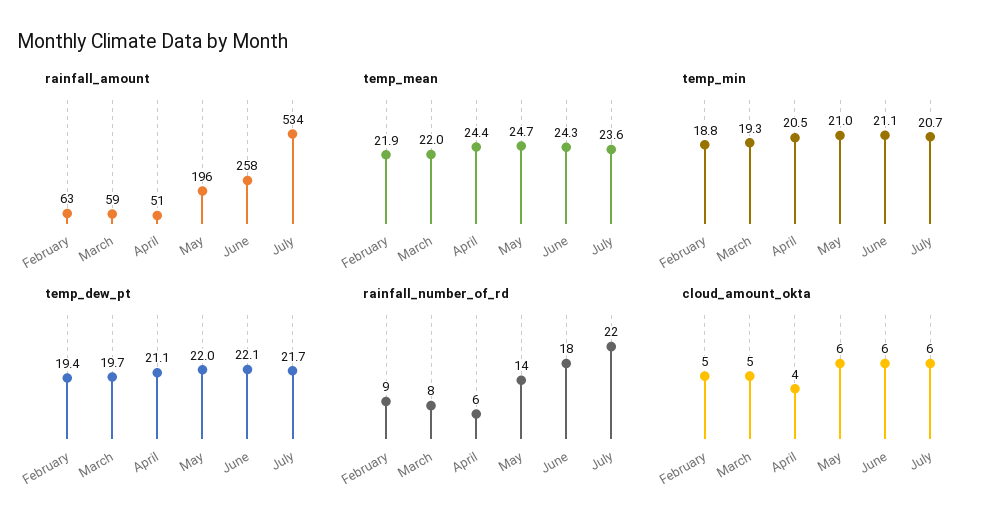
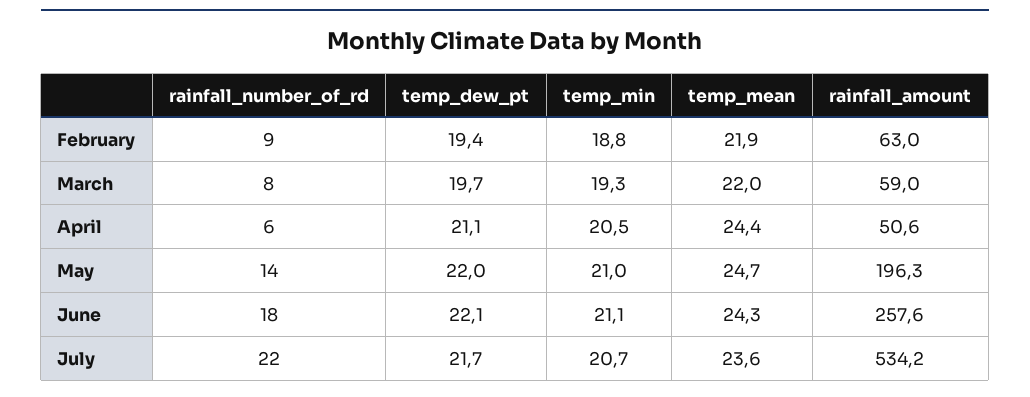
cloud_amount_okta, February: 5 -> none
cloud_amount_okta, March: 5 -> none
cloud_amount_okta, April: 4 -> none
cloud_amount_okta, May: 6 -> none
cloud_amount_okta, June: 6 -> none
cloud_amount_okta, July: 6 -> none

